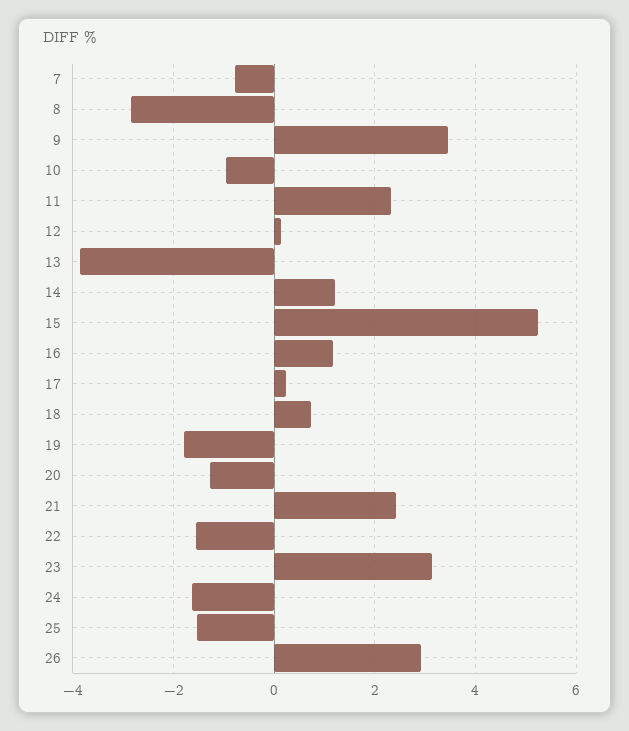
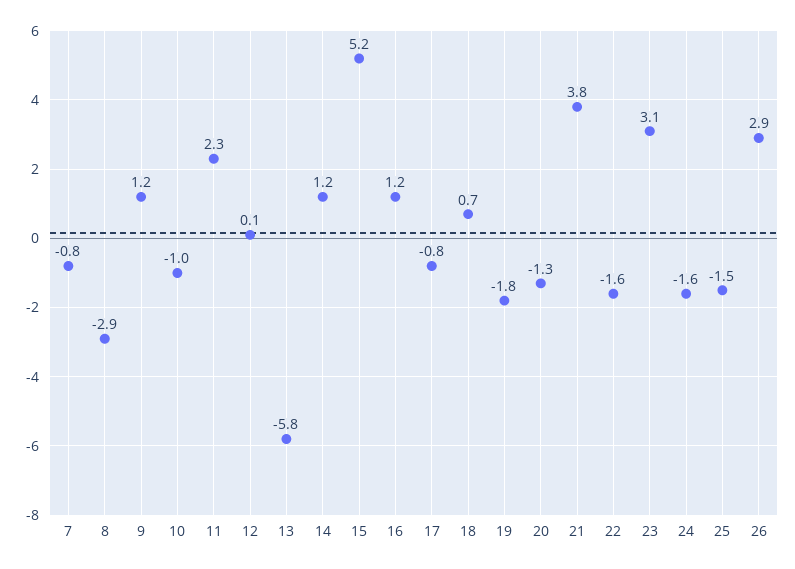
9: 3.4 -> 1.2
13: -3.8 -> -5.8
17: 0.2 -> -0.8
21: 2.4 -> 3.8

